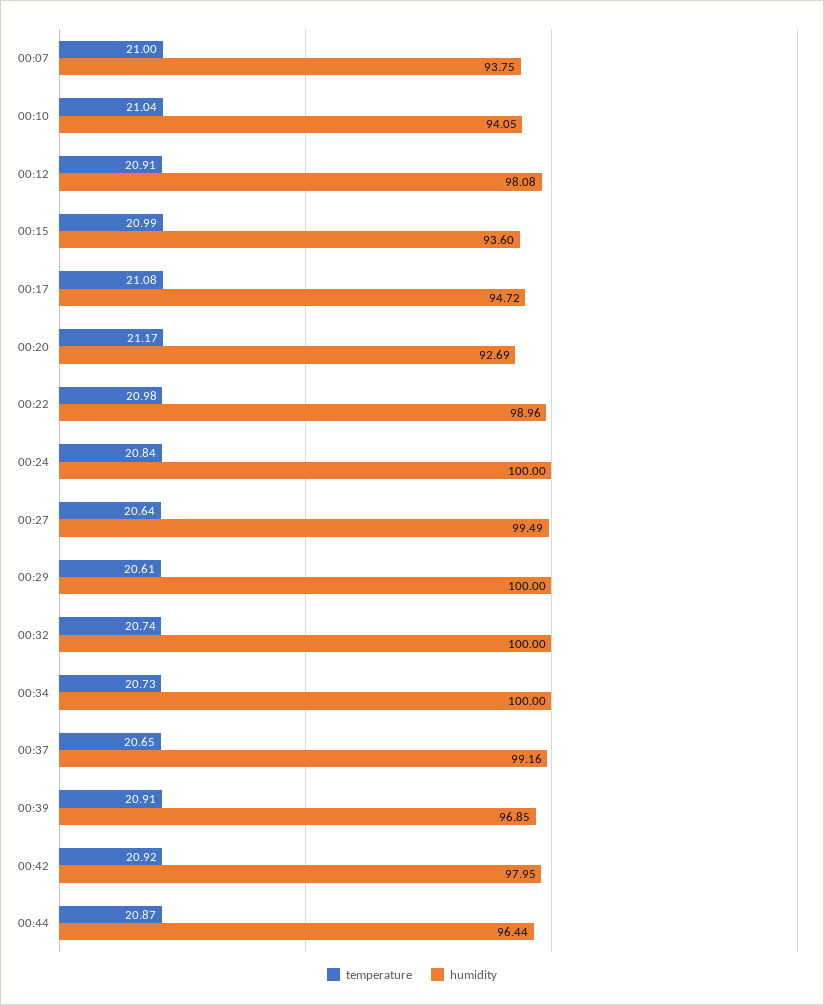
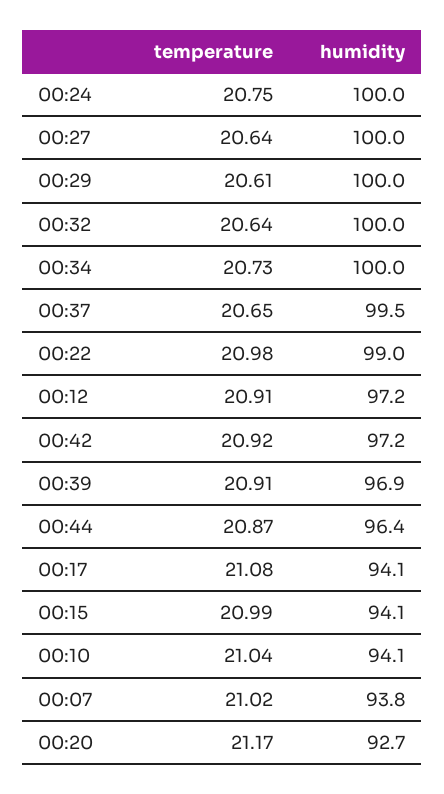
temperature, 00:07: 21 -> 21.02
humidity, 00:12: 98.08 -> 97.2
humidity, 00:15: 93.6 -> 94.1
humidity, 00:17: 94.72 -> 94.1
temperature, 00:24: 20.84 -> 20.75
humidity, 00:27: 99.49 -> 100
temperature, 00:32: 20.74 -> 20.64
humidity, 00:37: 99.16 -> 99.5
humidity, 00:42: 97.95 -> 97.2

